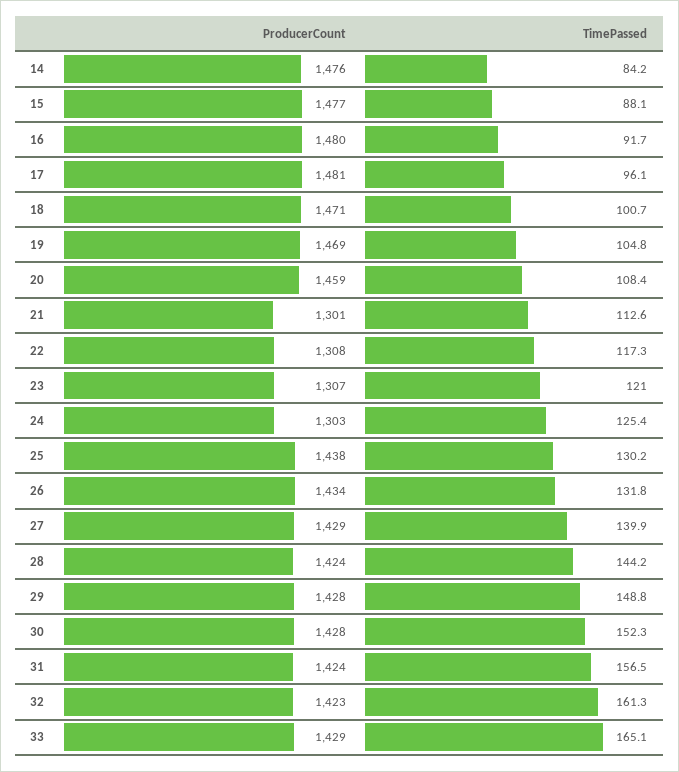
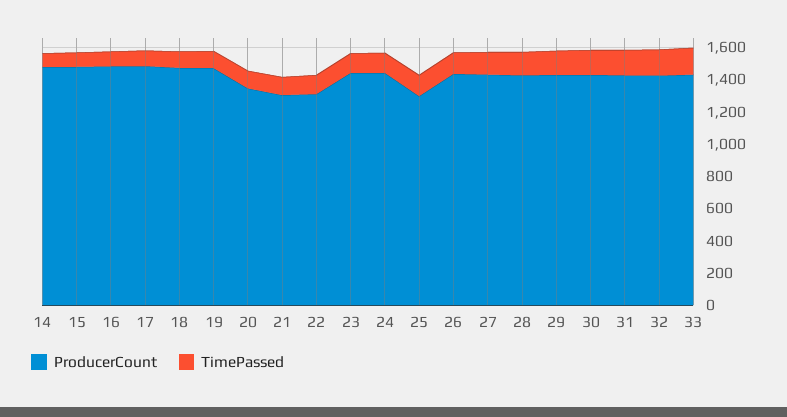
ProducerCount, 20: 1459 -> 1350
ProducerCount, 23: 1307 -> 1450
ProducerCount, 24: 1303 -> 1450
ProducerCount, 25: 1438 -> 1300

